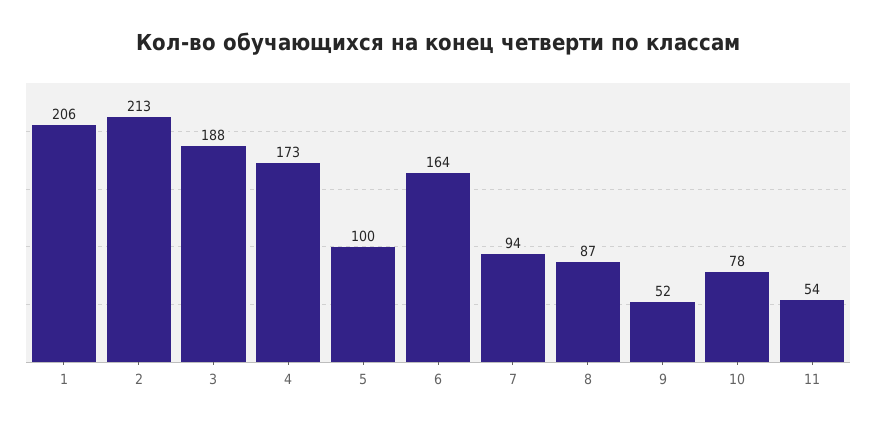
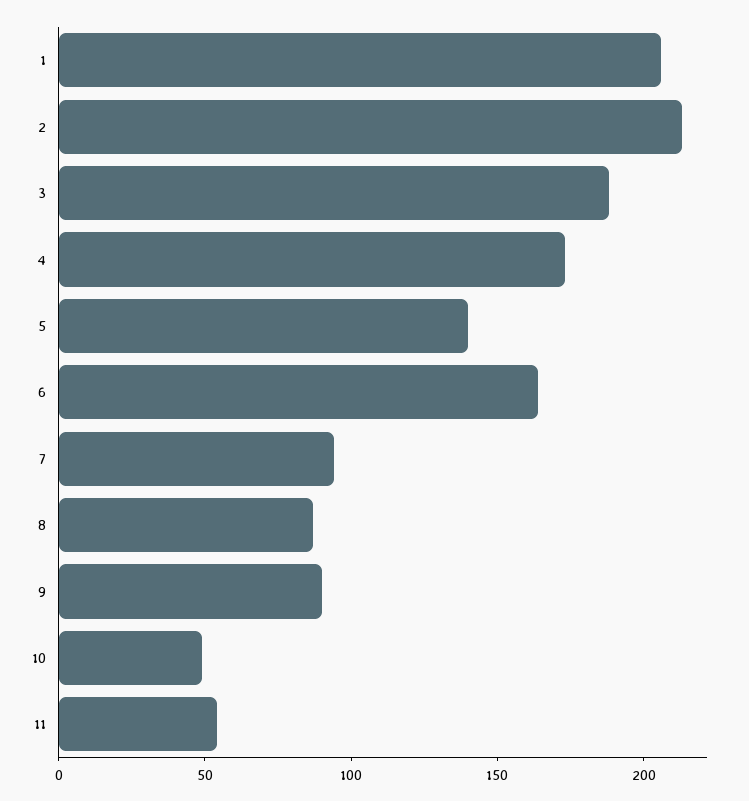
5: 100 -> 140
9: 52 -> 90
10: 78 -> 50

